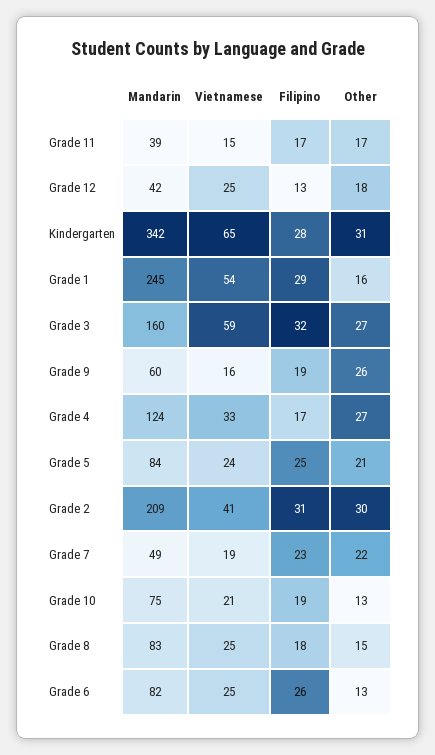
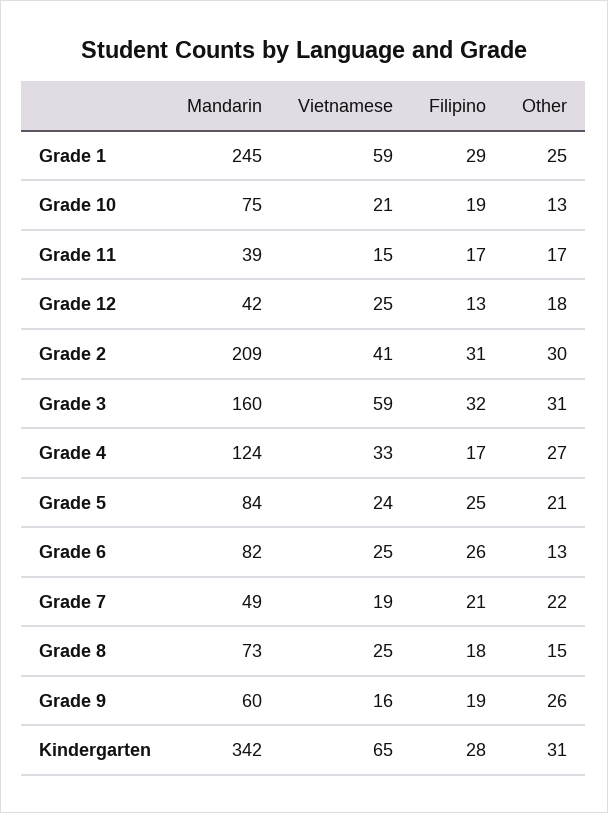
Vietnamese, Grade 1: 54 -> 59
Other, Grade 1: 16 -> 25
Other, Grade 3: 27 -> 31
Filipino, Grade 7: 23 -> 21
Mandarin, Grade 8: 83 -> 73

